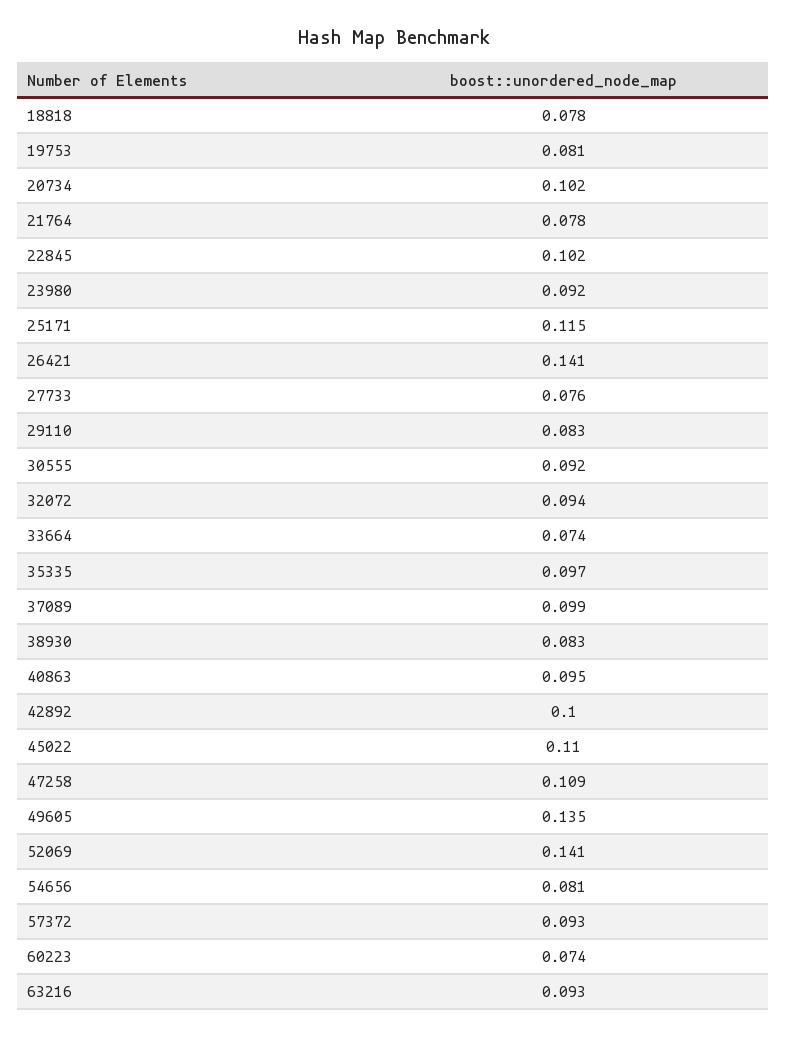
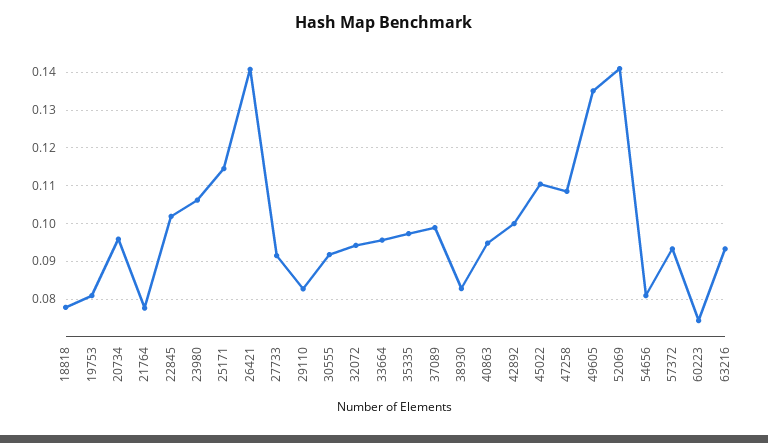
20734: 0.102 -> 0.096
23980: 0.092 -> 0.106
27733: 0.076 -> 0.092
33664: 0.074 -> 0.096

